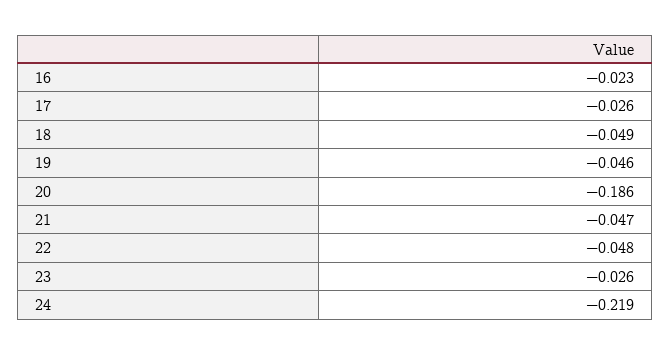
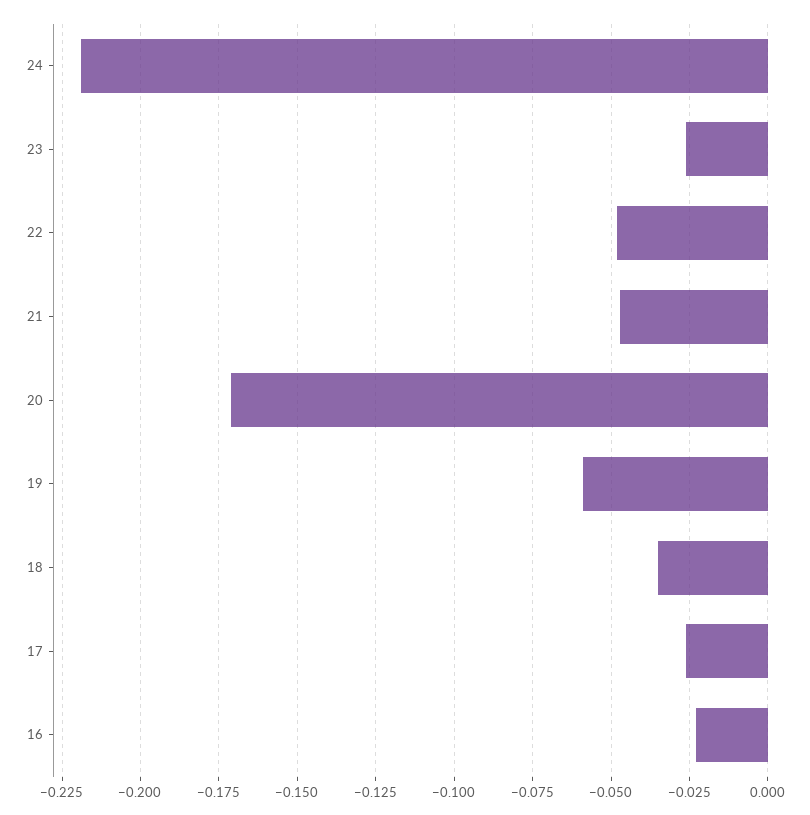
18: -0.049 -> -0.035
19: -0.046 -> -0.06
20: -0.186 -> -0.17

